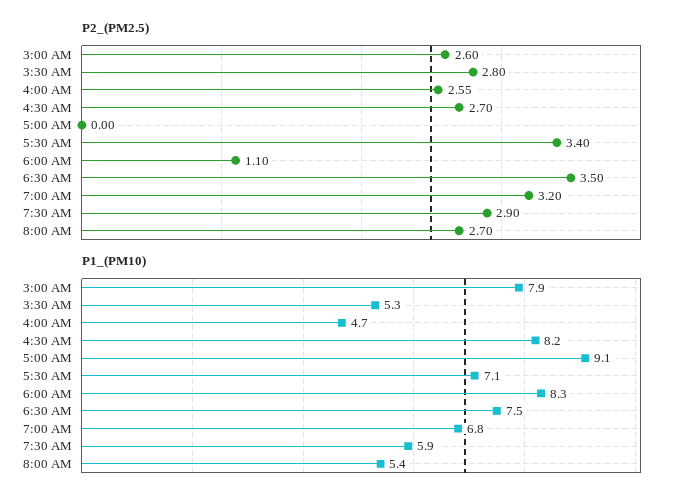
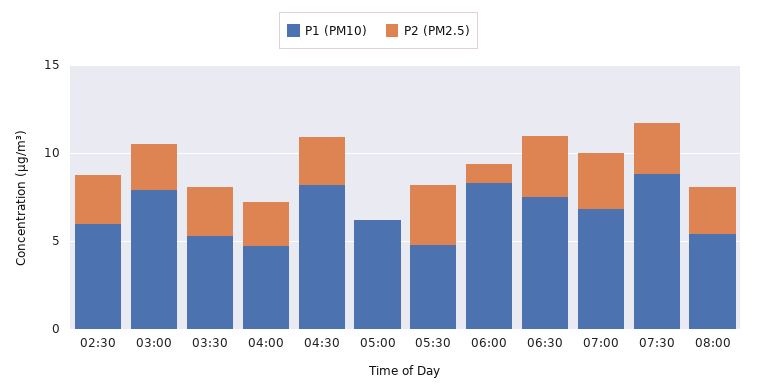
P1_(PM10), 5:00 AM: 9.1 -> 6
P1_(PM10), 5:30 AM: 7.1 -> 5
P1_(PM10), 7:30 AM: 5.9 -> 9
P1_(PM10), 02:30: none -> 6
P2_(PM2.5), 02:30: none -> 3

